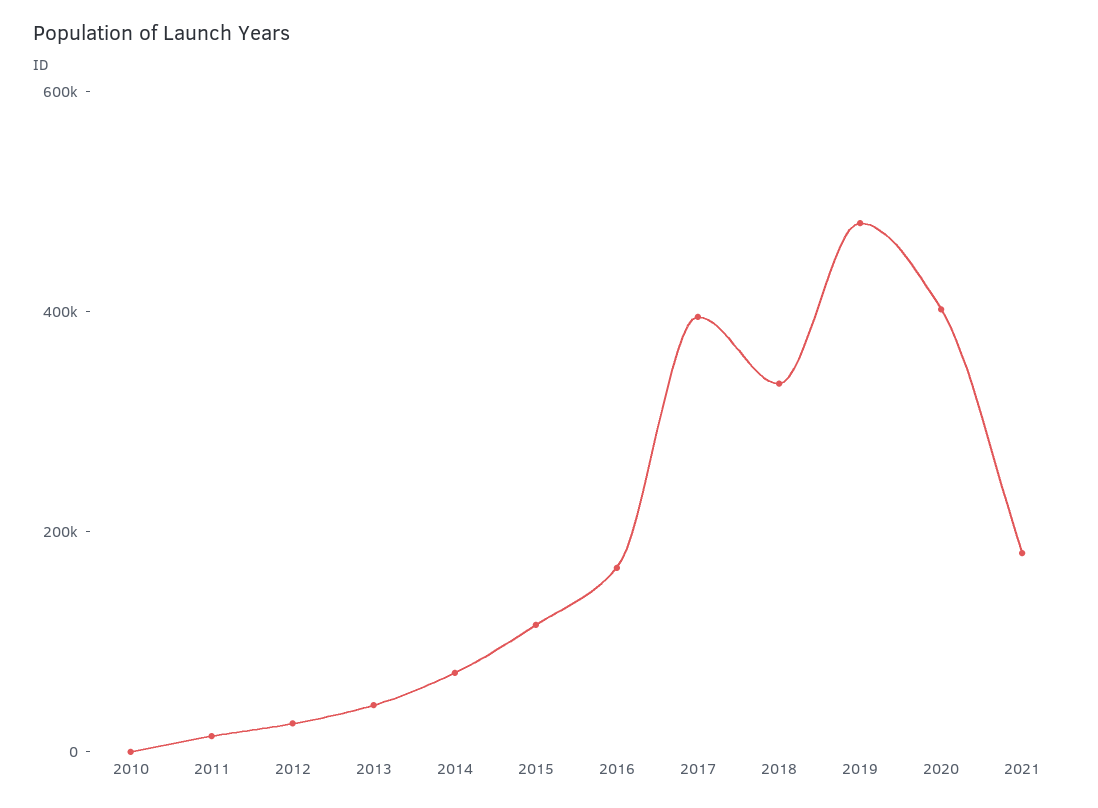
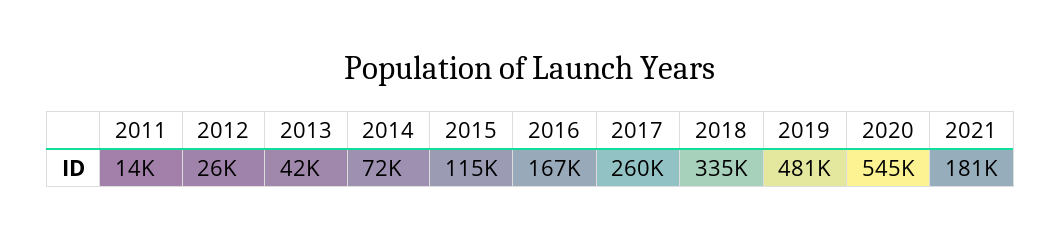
2010: 0 -> none
2017: 400000 -> 260000
2020: 400000 -> 545000

